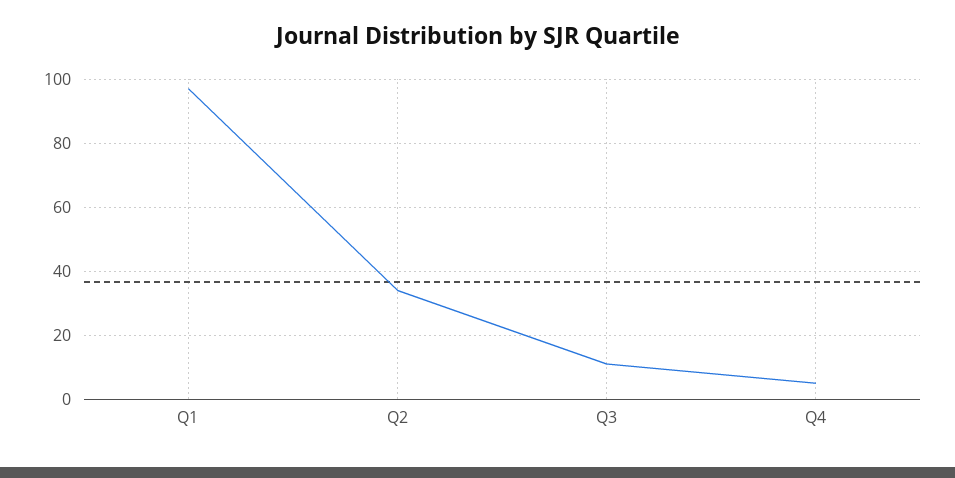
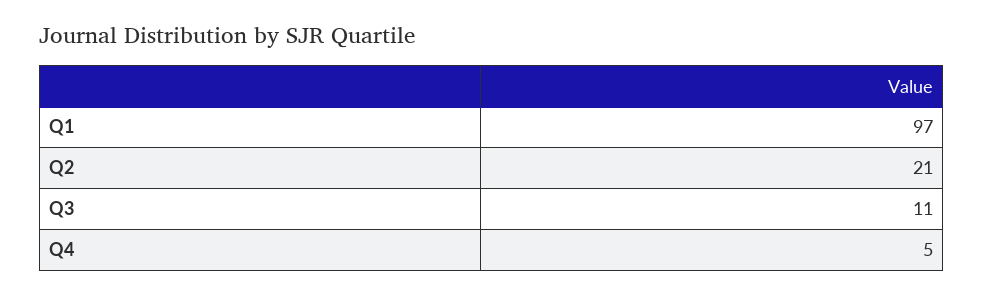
Q2: 35 -> 21

